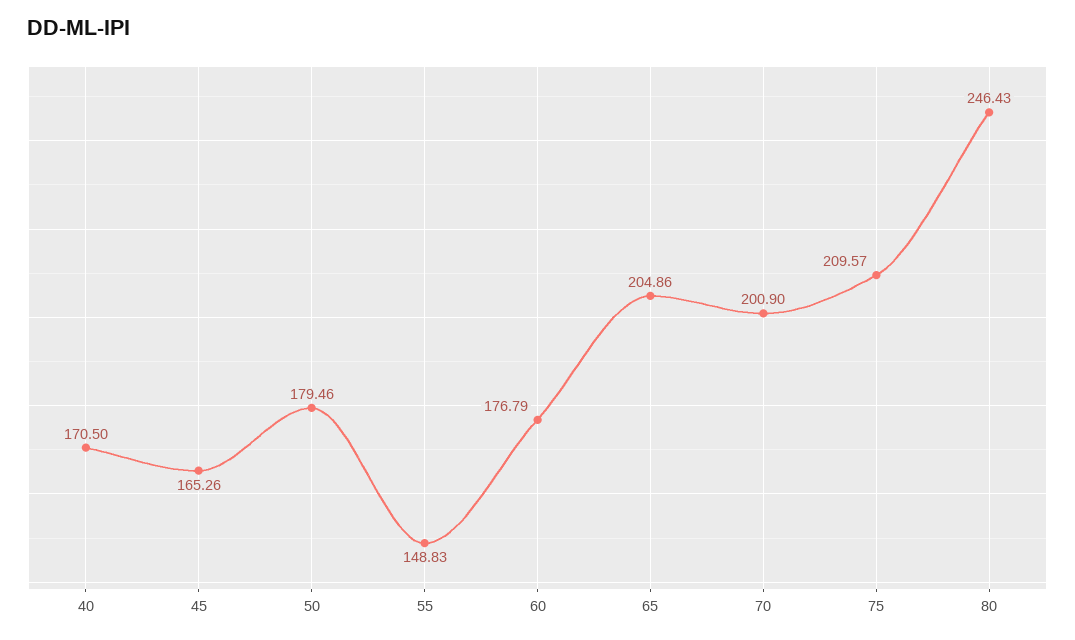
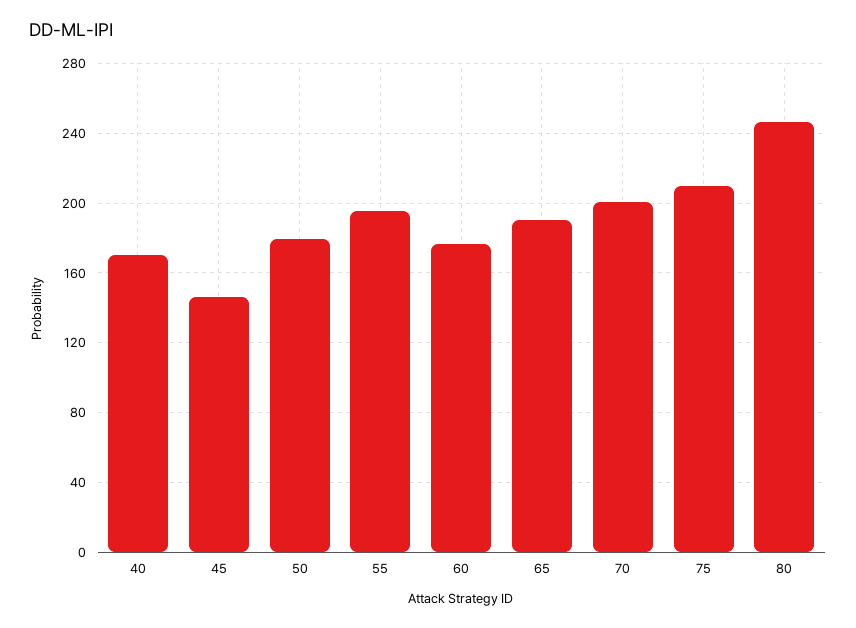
45: 165.26 -> 145
55: 148.83 -> 195
65: 204.86 -> 190

